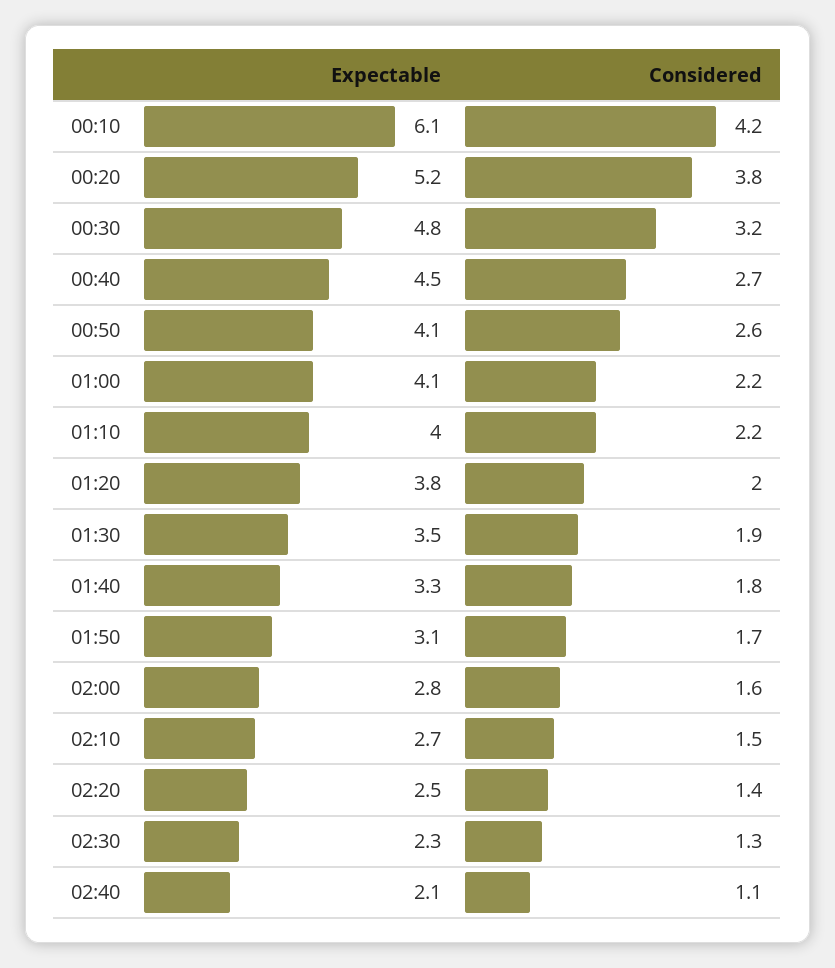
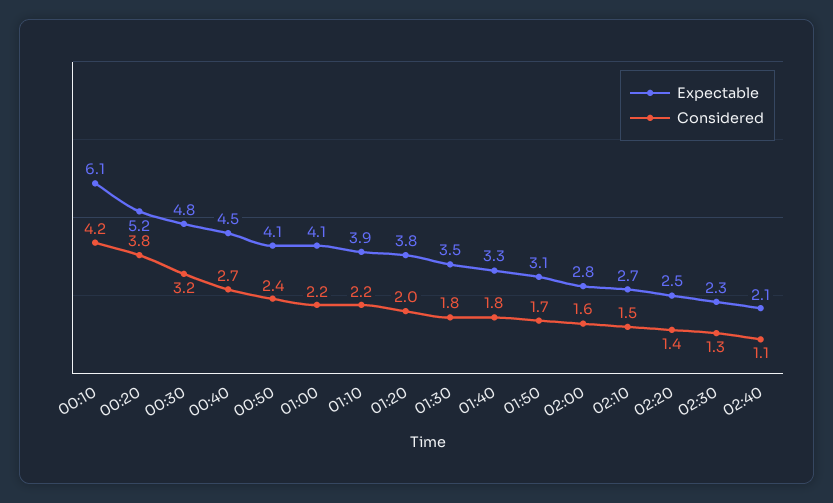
Considered, 00:50: 2.6 -> 2.4
Expectable, 01:10: 4 -> 3.9
Considered, 01:30: 1.9 -> 1.8

